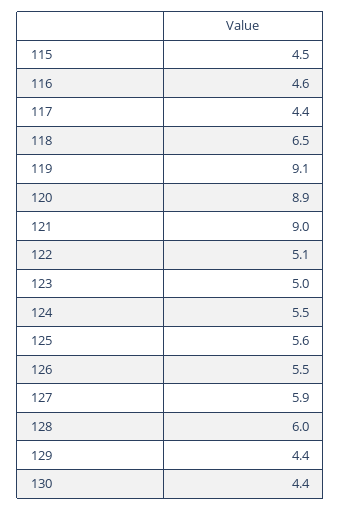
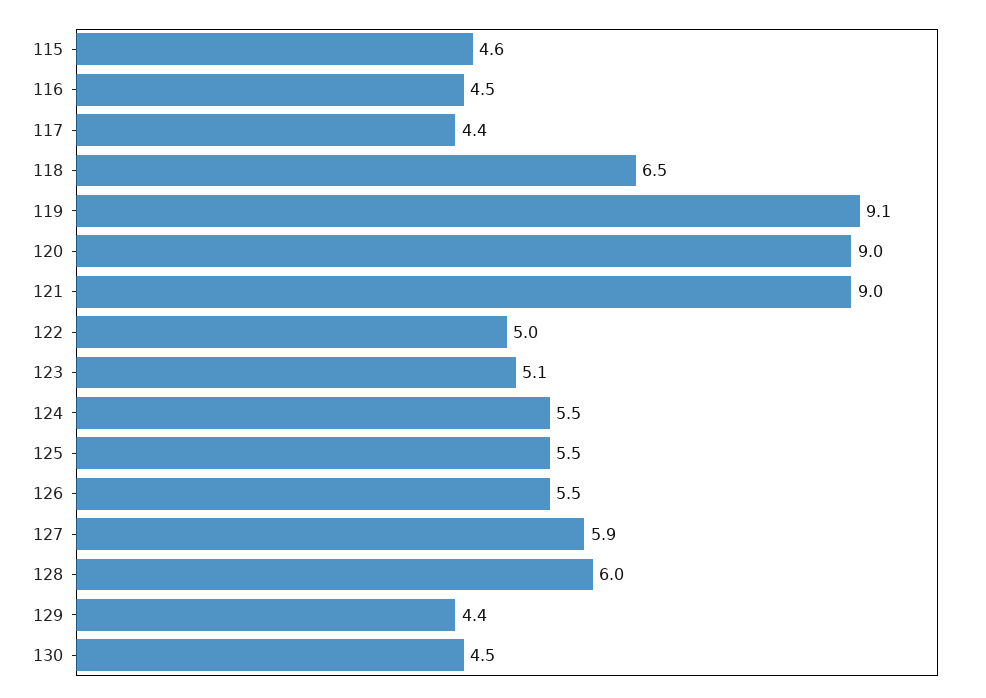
115: 4.5 -> 4.6
116: 4.6 -> 4.5
120: 8.9 -> 9
122: 5.1 -> 5
123: 5 -> 5.1
125: 5.6 -> 5.5
130: 4.4 -> 4.5

